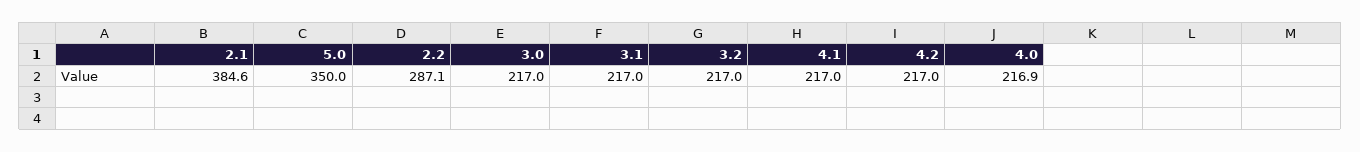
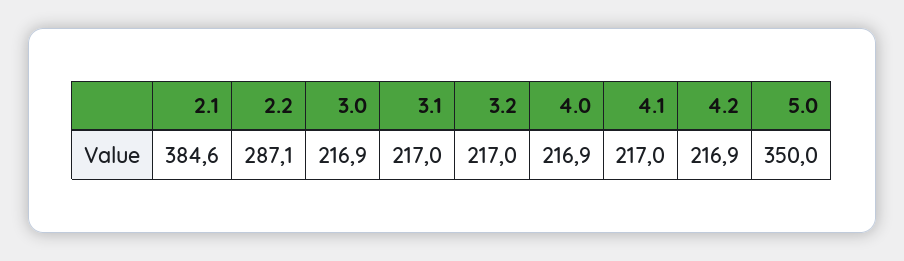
3.0: 217 -> 216.9
4.2: 217 -> 216.9

